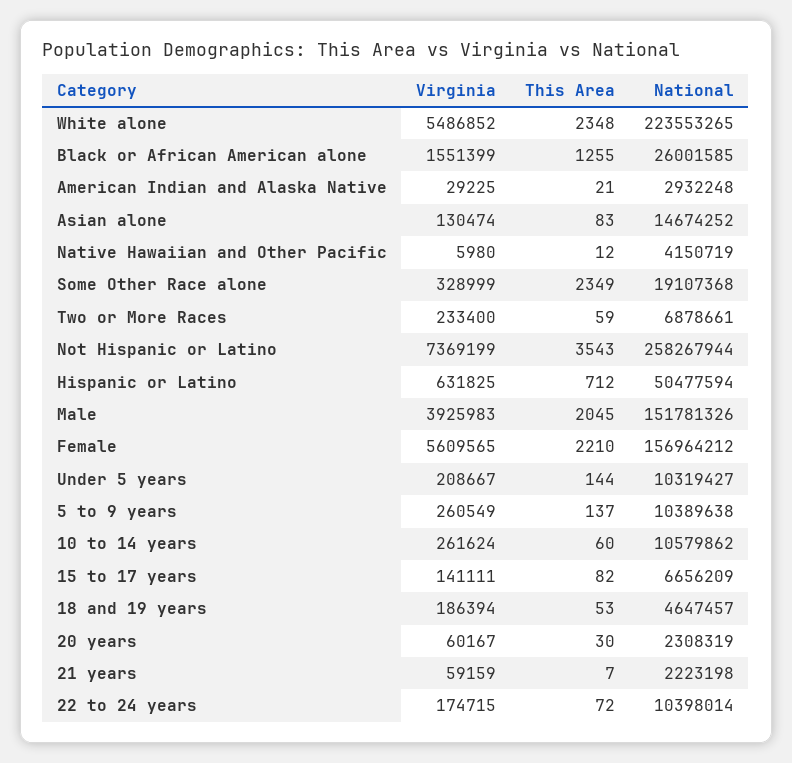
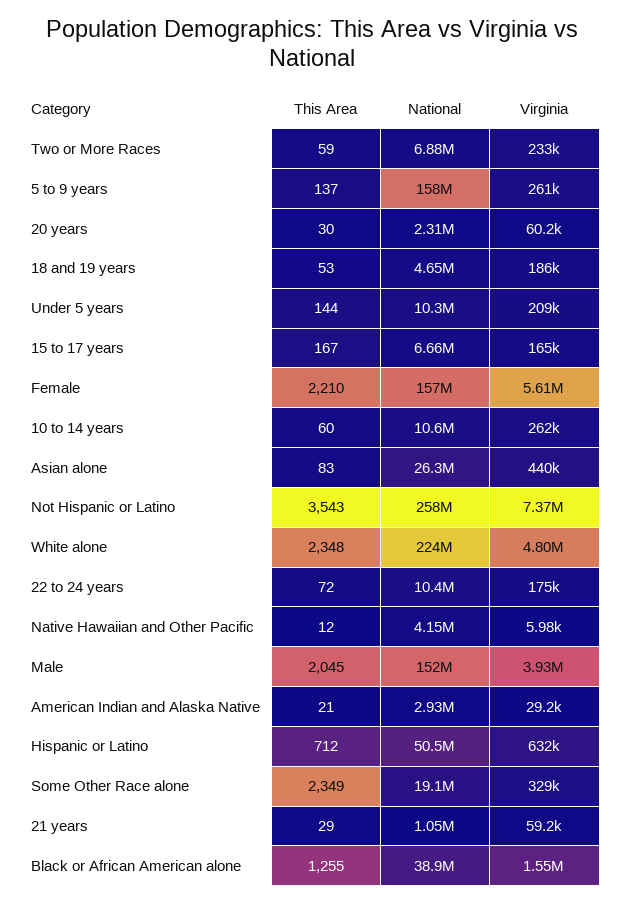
Virginia, White alone: 5486852 -> 4800000
National, Black or African American alone: 26001585 -> 38900000
Virginia, Asian alone: 130474 -> 440000
National, Asian alone: 14674252 -> 26300000
National, 5 to 9 years: 10389638 -> 158000000
Virginia, 15 to 17 years: 141111 -> 165000
This Area, 15 to 17 years: 82 -> 167
This Area, 21 years: 7 -> 29
National, 21 years: 2223198 -> 1050000

